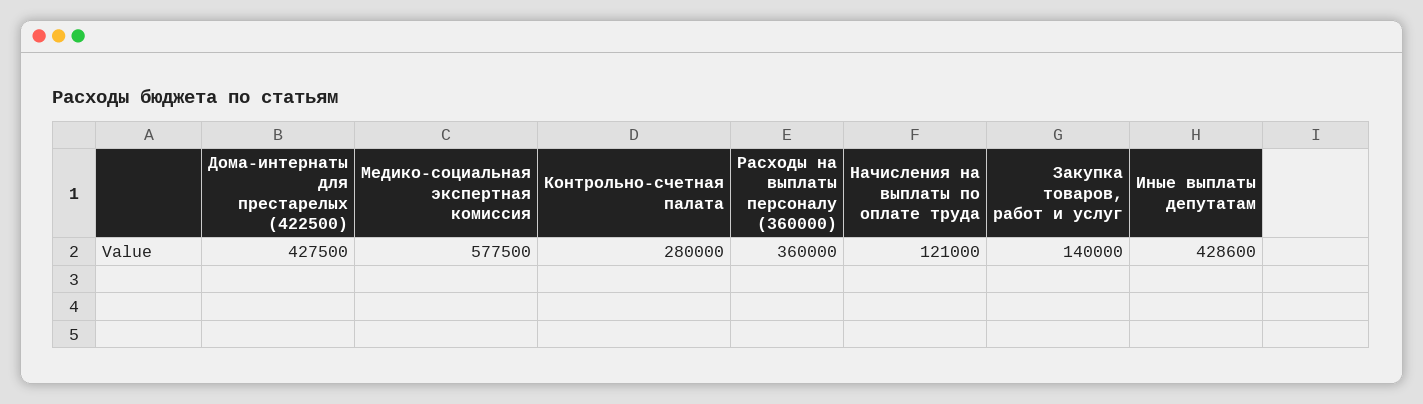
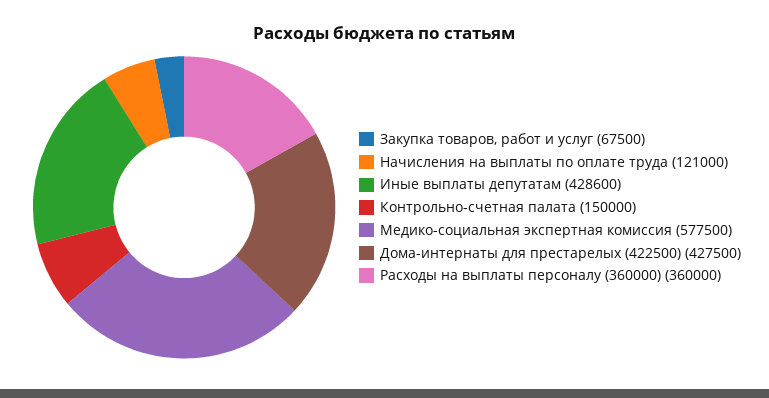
Контрольно-счетная палата: 280000 -> 150000
Закупка товаров, работ и услуг: 140000 -> 67500

